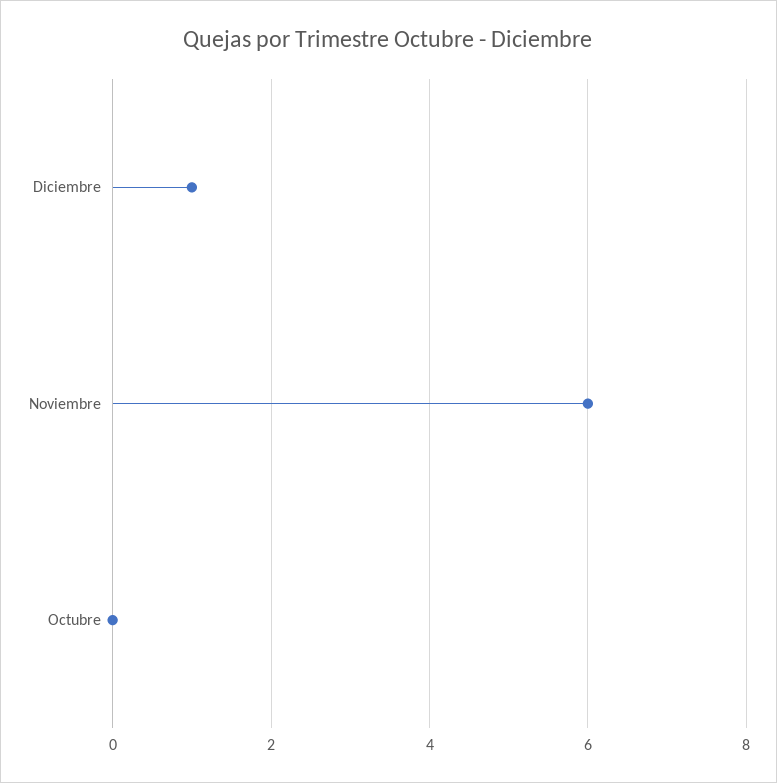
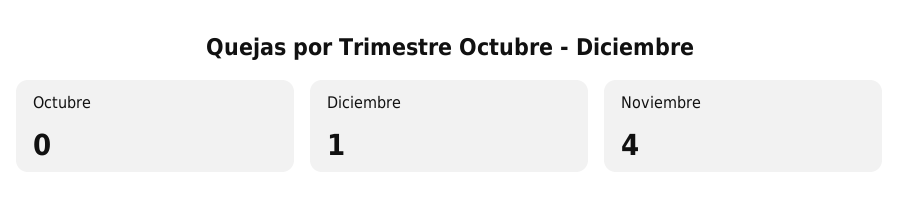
Noviembre: 6 -> 4

